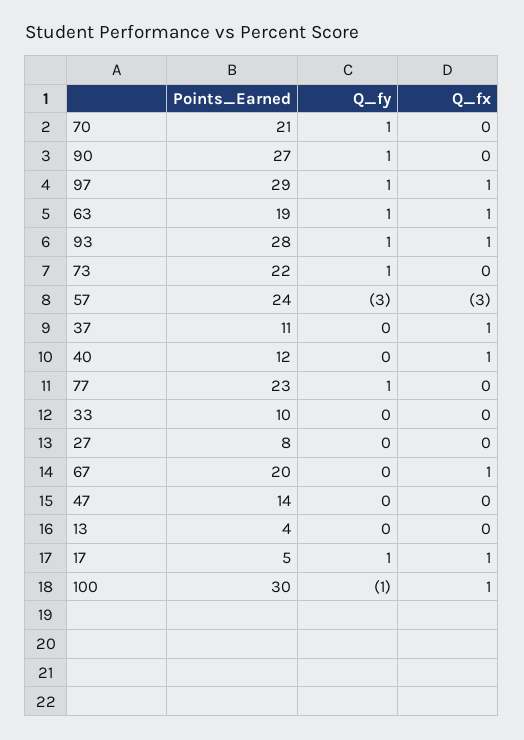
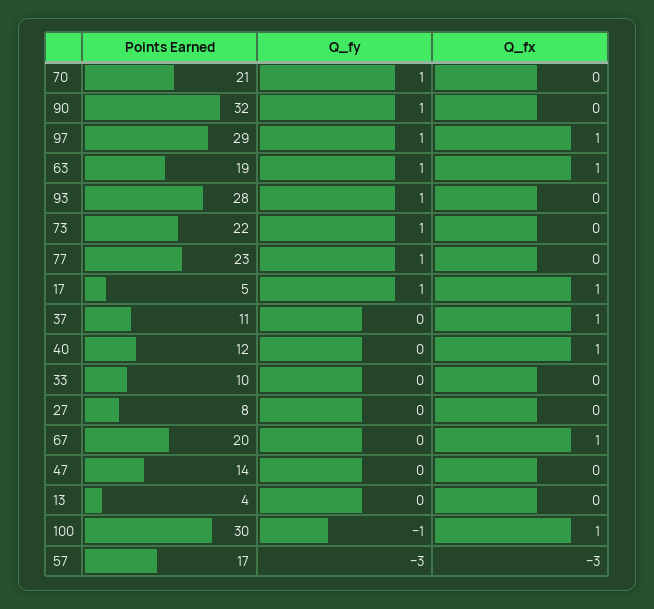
Points_Earned, 90: 27 -> 32
Q_fx, 93: 1 -> 0
Points_Earned, 57: 24 -> 17

